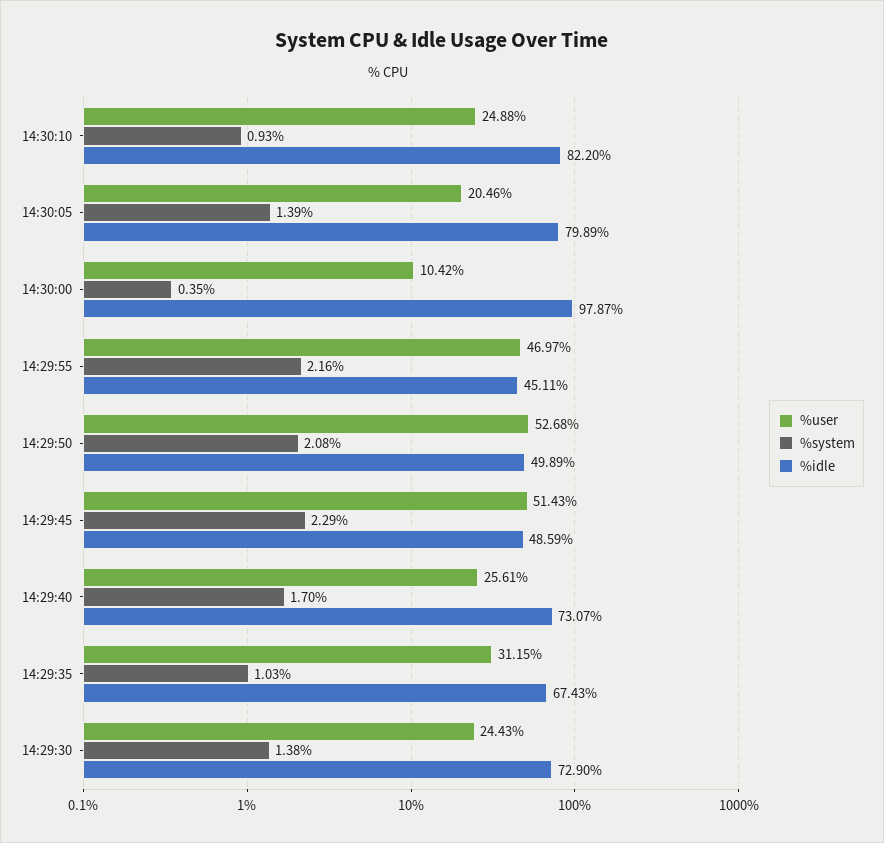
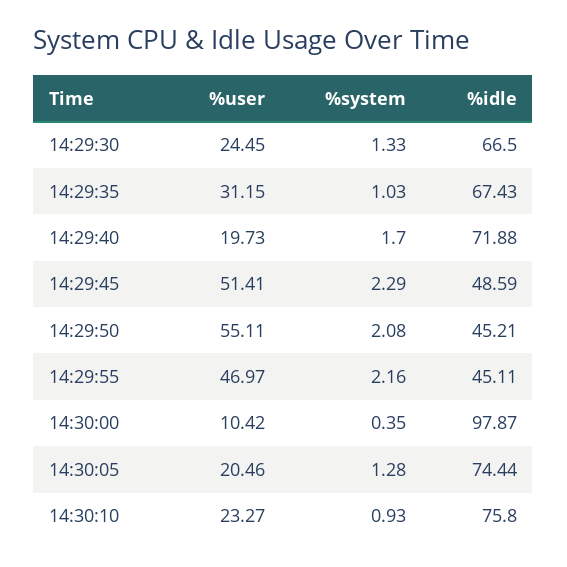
%user, 14:30:10: 24.88 -> 23.27
%idle, 14:30:10: 82.2 -> 75.8
%system, 14:30:05: 1.39 -> 1.28
%idle, 14:30:05: 79.89 -> 74.44
%user, 14:29:50: 52.68 -> 55.11
%idle, 14:29:50: 49.89 -> 45.21
%user, 14:29:45: 51.43 -> 51.41
%user, 14:29:40: 25.61 -> 19.73
%idle, 14:29:40: 73.07 -> 71.88
%user, 14:29:30: 24.43 -> 24.45
%system, 14:29:30: 1.38 -> 1.33
%idle, 14:29:30: 72.9 -> 66.5

